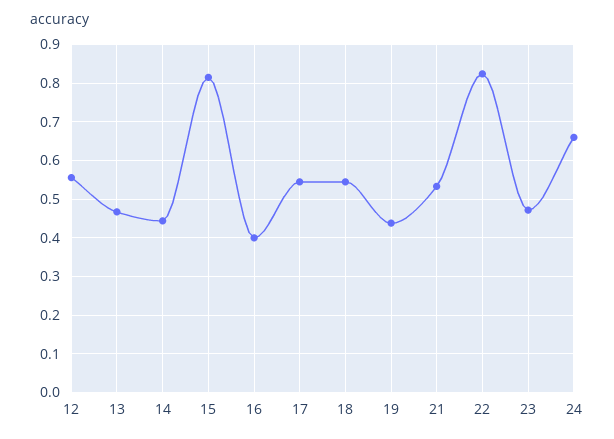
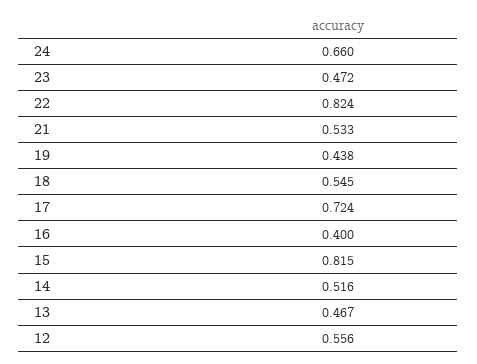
14: 0.44 -> 0.516
17: 0.54 -> 0.724

